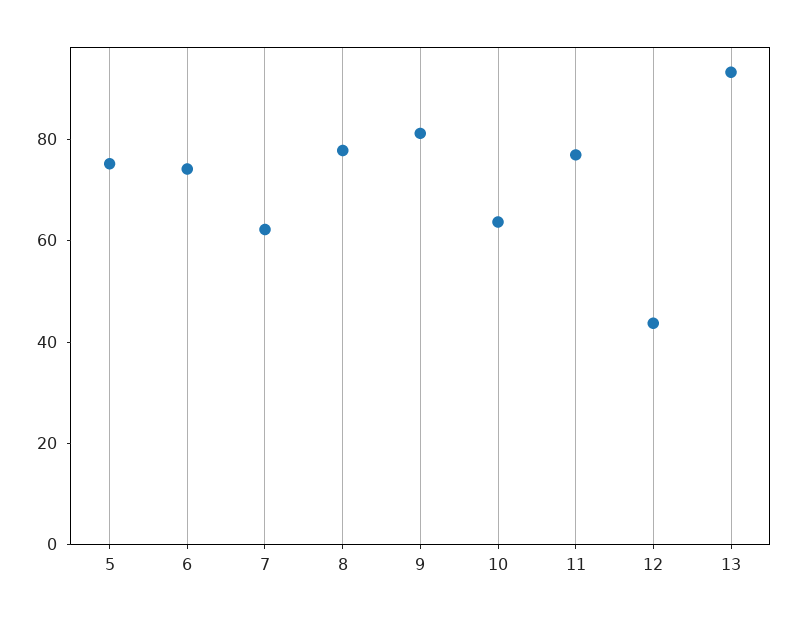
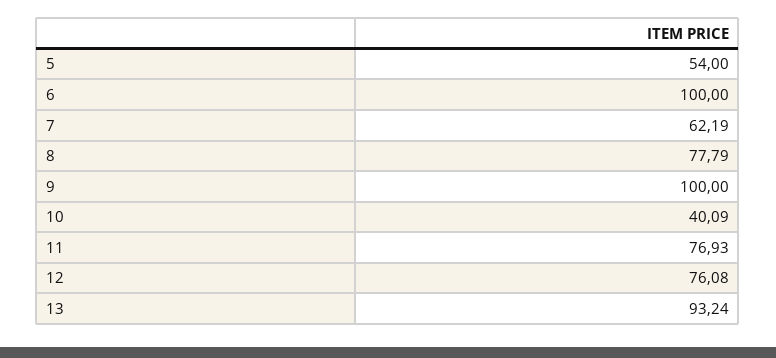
5: 75 -> 54
6: 75 -> 100
9: 80 -> 100
10: 65 -> 40.09
12: 45 -> 76.08

